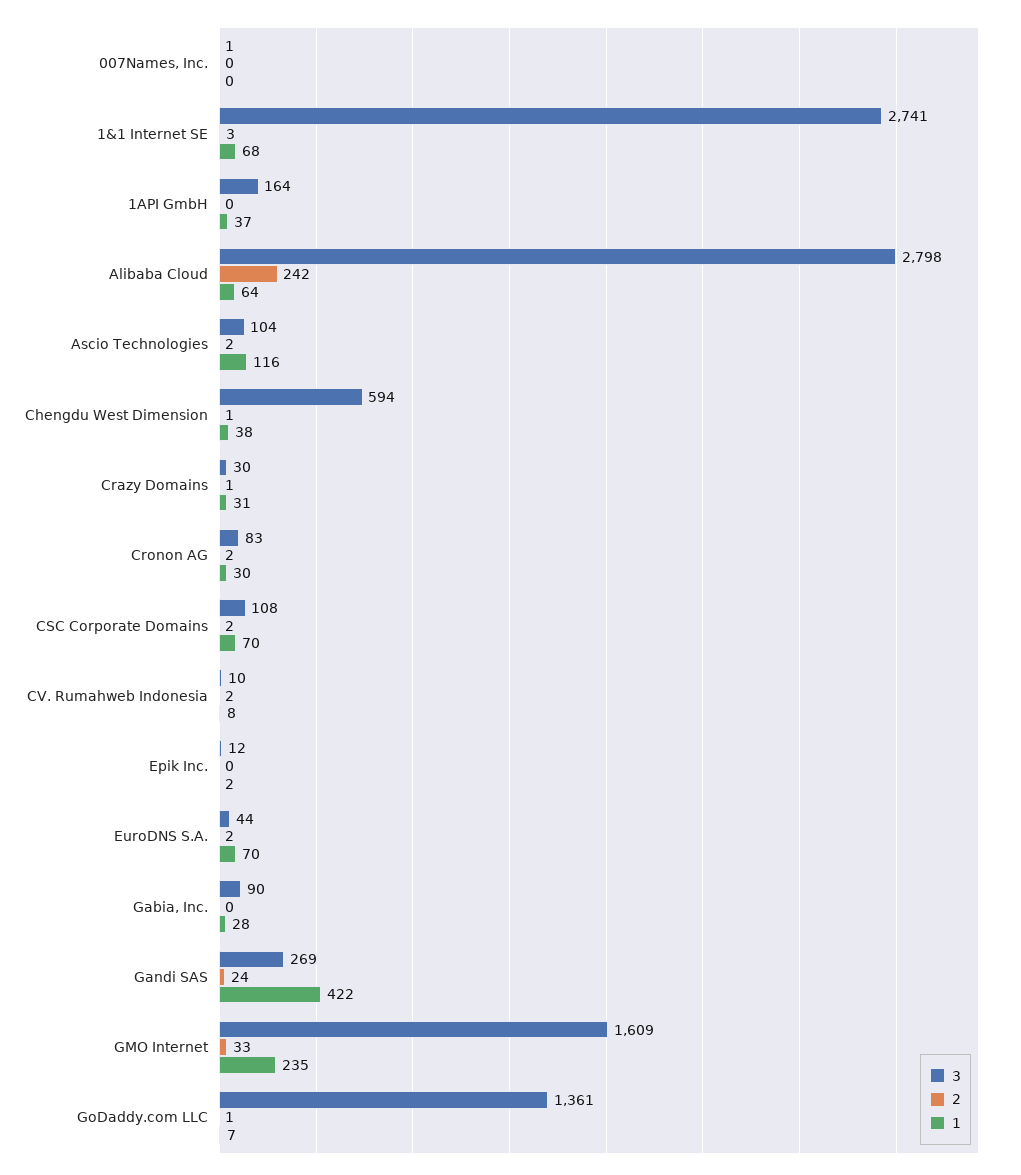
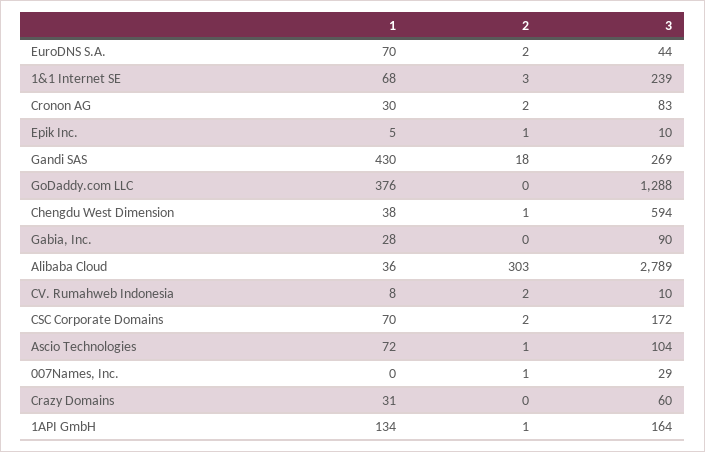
3, 007Names, Inc.: 1 -> 29
2, 007Names, Inc.: 0 -> 1
3, 1&1 Internet SE: 2741 -> 239
2, 1API GmbH: 0 -> 1
1, 1API GmbH: 37 -> 134
3, Alibaba Cloud: 2798 -> 2789
2, Alibaba Cloud: 242 -> 303
1, Alibaba Cloud: 64 -> 36
2, Ascio Technologies: 2 -> 1
1, Ascio Technologies: 116 -> 72
3, Crazy Domains: 30 -> 60
2, Crazy Domains: 1 -> 0
3, CSC Corporate Domains: 108 -> 172
3, Epik Inc.: 12 -> 10
2, Epik Inc.: 0 -> 1
1, Epik Inc.: 2 -> 5
2, Gandi SAS: 24 -> 18
1, Gandi SAS: 422 -> 430
3, GMO Internet: 1609 -> none
2, GMO Internet: 33 -> none
1, GMO Internet: 235 -> none
3, GoDaddy.com LLC: 1361 -> 1288
2, GoDaddy.com LLC: 1 -> 0
1, GoDaddy.com LLC: 7 -> 376

